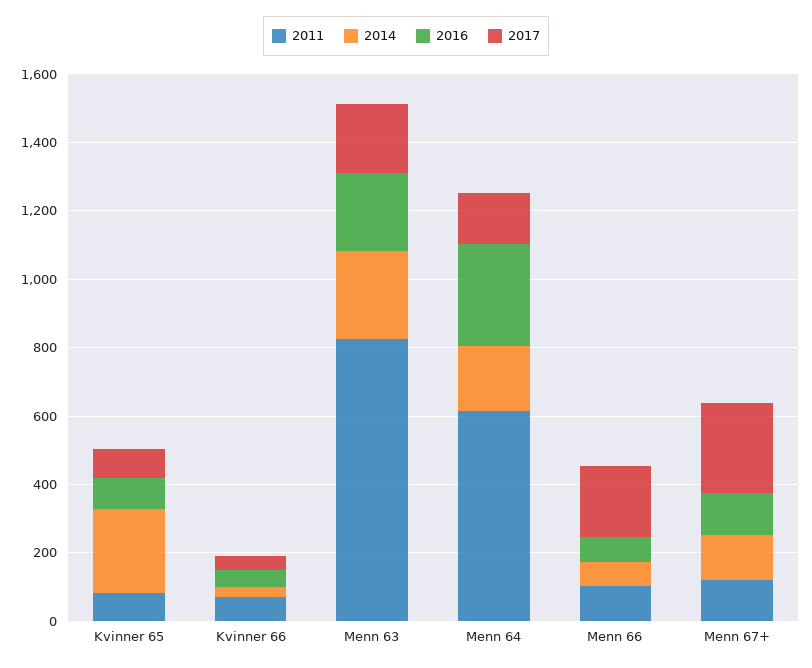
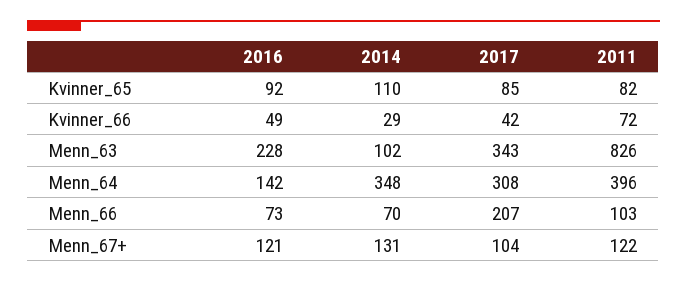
2014, Kvinner 65: 250 -> 110
2014, Menn 63: 250 -> 102
2017, Menn 63: 200 -> 343
2011, Menn 64: 600 -> 396
2014, Menn 64: 200 -> 348
2016, Menn 64: 300 -> 142
2017, Menn 64: 150 -> 308
2017, Menn 67+: 250 -> 104

